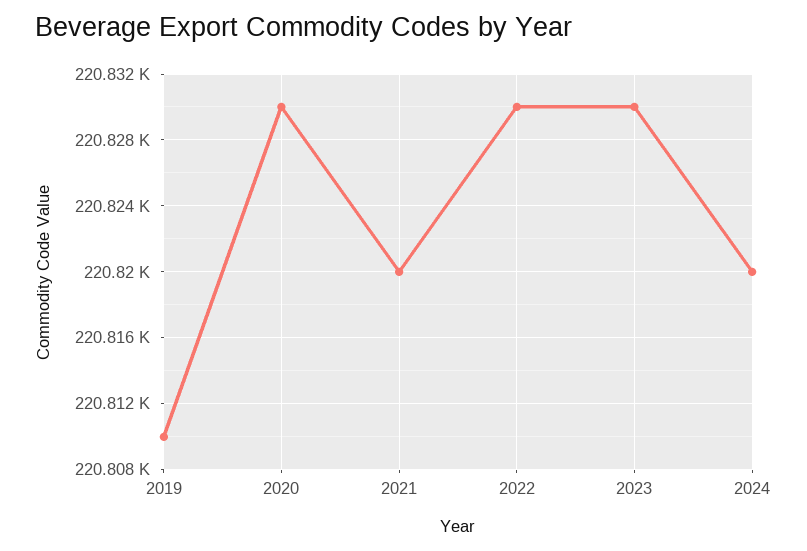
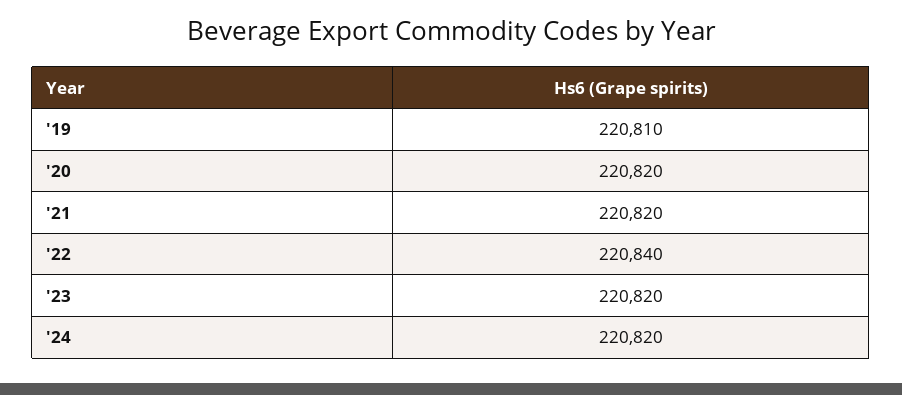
2020: 220830 -> 220820
2022: 220830 -> 220840
2023: 220830 -> 220820

